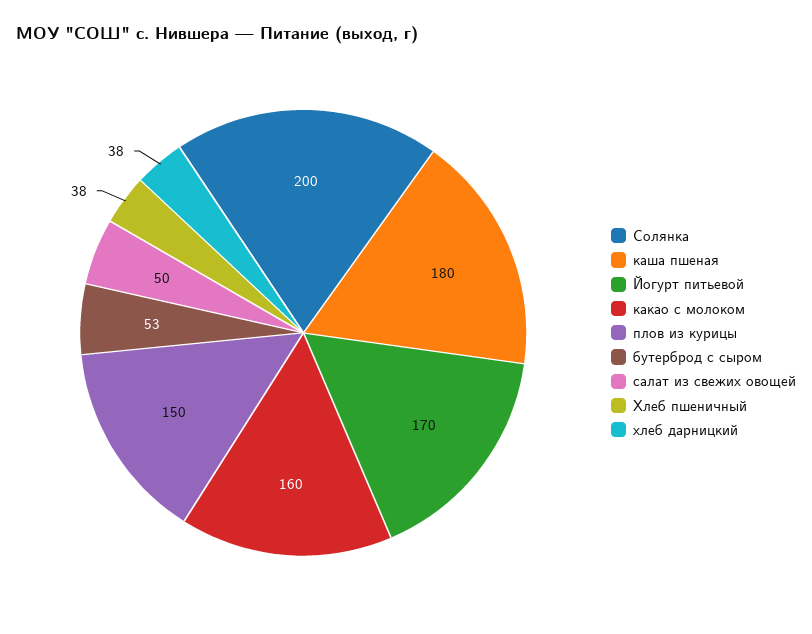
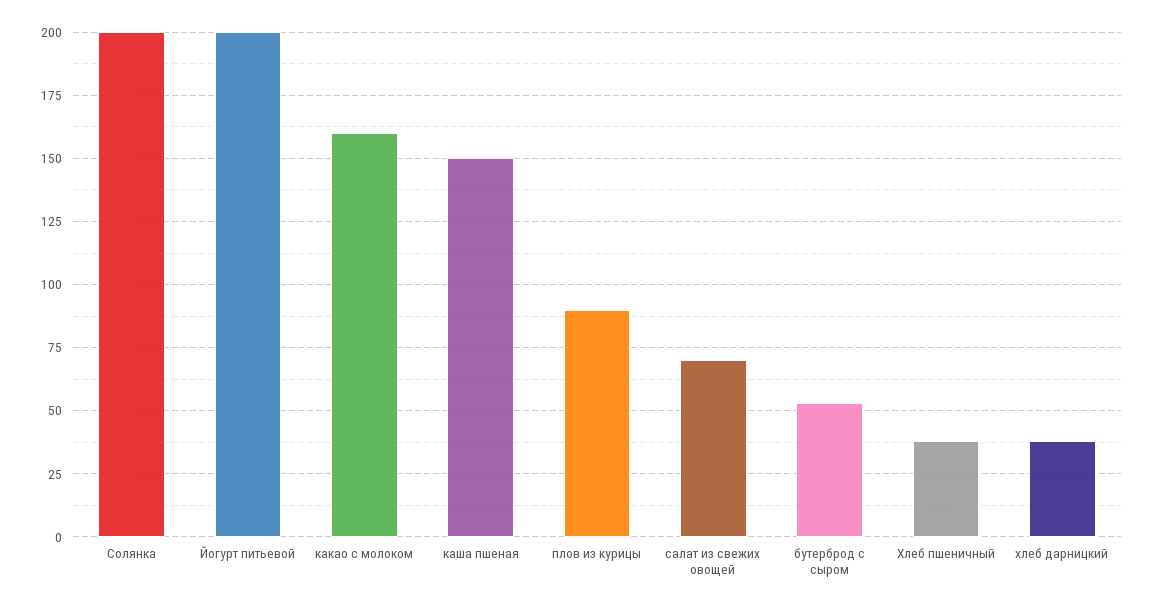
каша пшеная: 180 -> 150
Йогурт питьевой: 170 -> 200
плов из курицы: 150 -> 90
салат из свежих овощей: 50 -> 70

